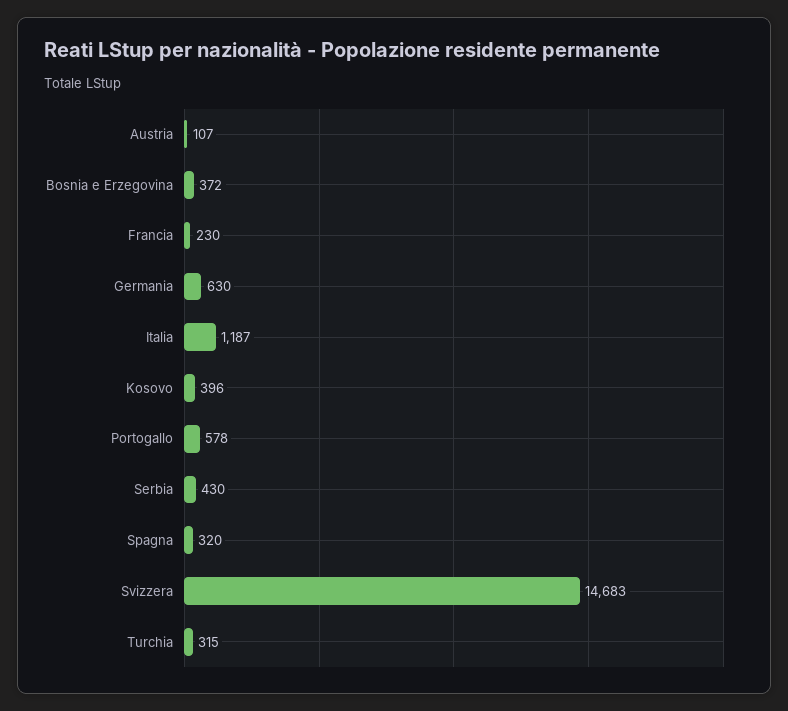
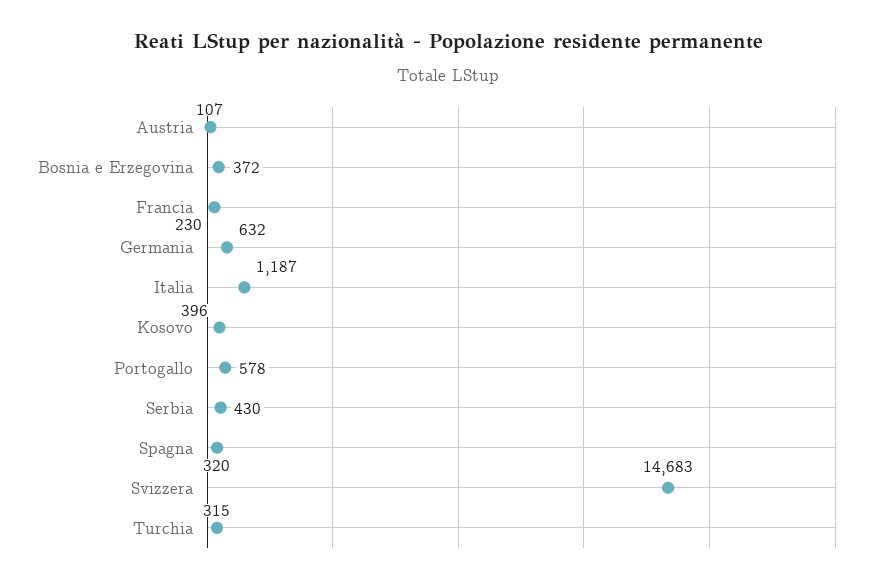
Germania: 630 -> 632

